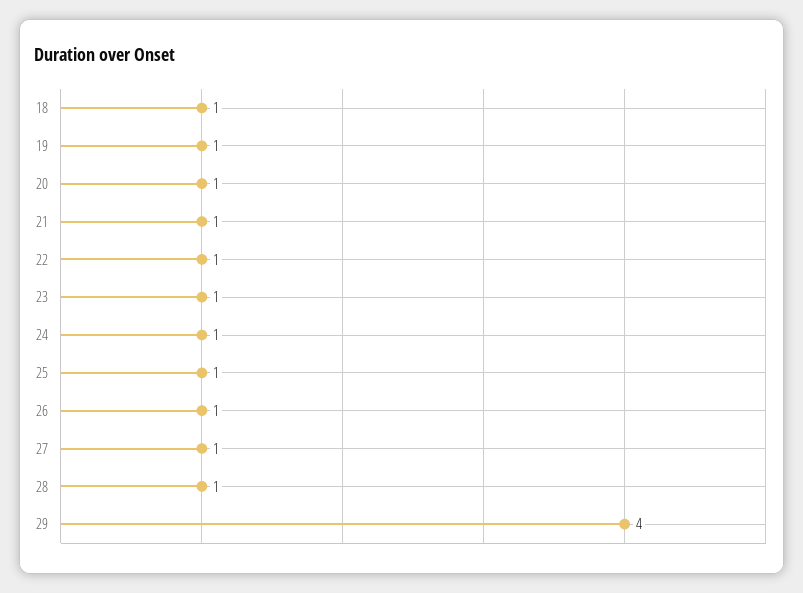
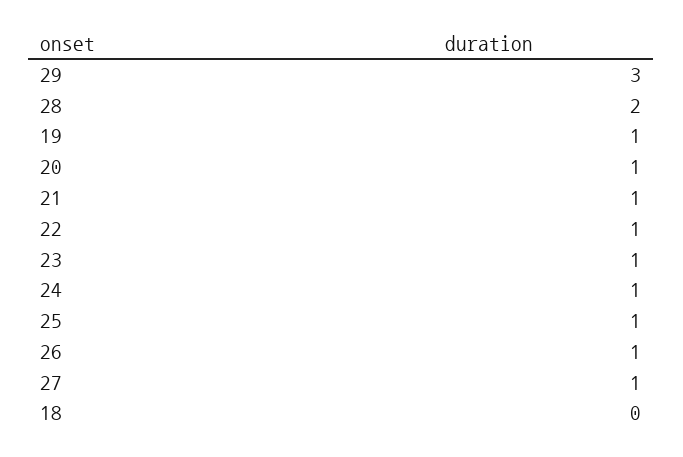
18: 1 -> 0
28: 1 -> 2
29: 4 -> 3

